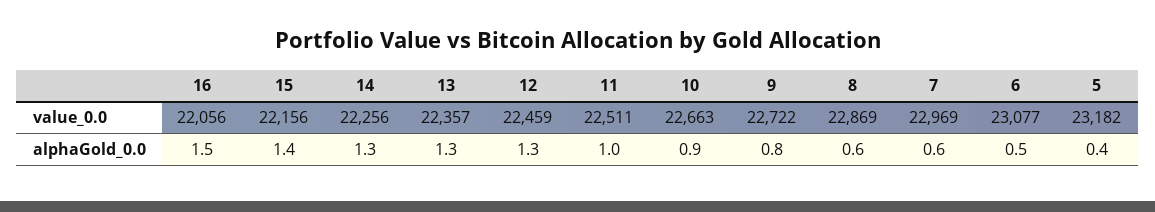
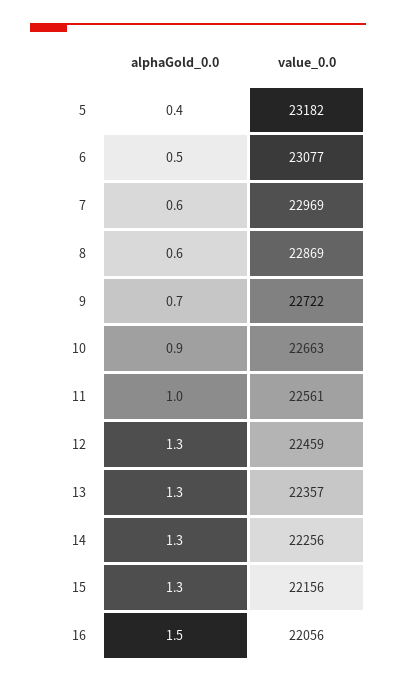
11, value_0.0: 22511 -> 22561
15, alphaGold_0.0: 1.4 -> 1.3
9, alphaGold_0.0: 0.8 -> 0.7

